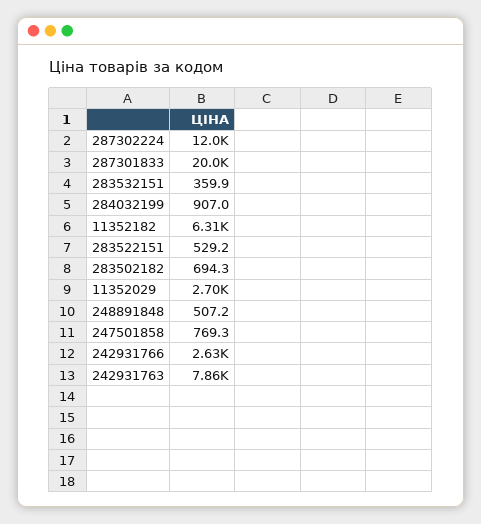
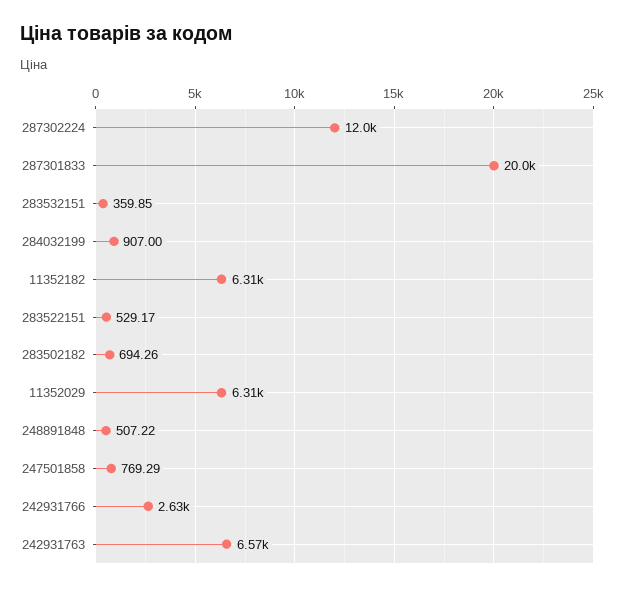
11352029: 2700 -> 6310
242931763: 7860 -> 6570

